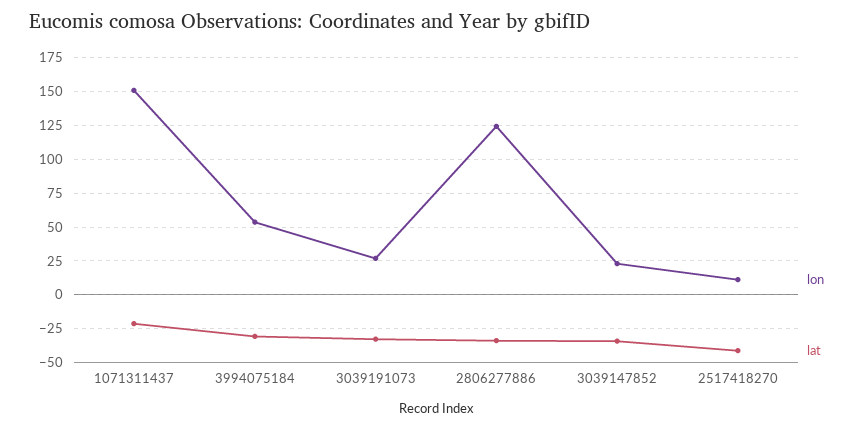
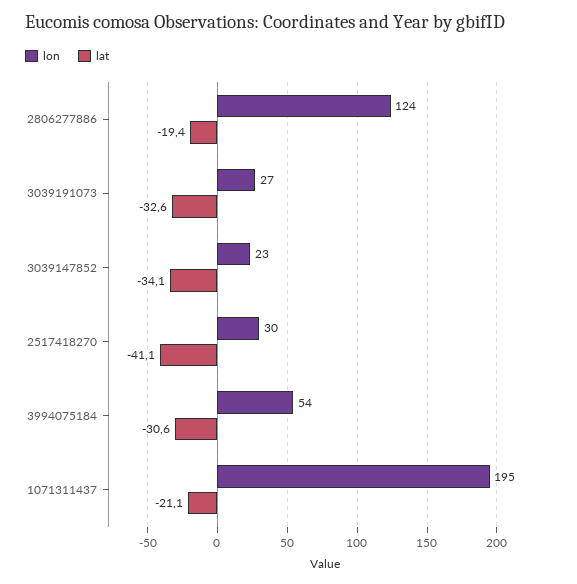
lon, 1071311437: 150 -> 195
lat, 2806277886: -35 -> -19.4
lon, 2517418270: 10 -> 30

